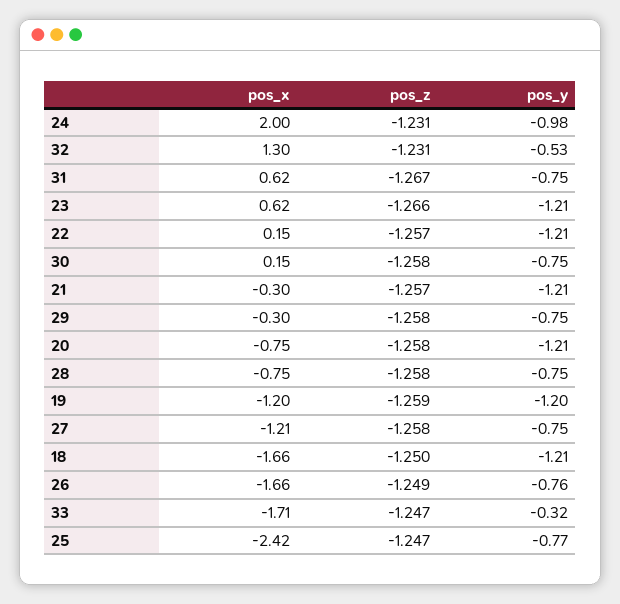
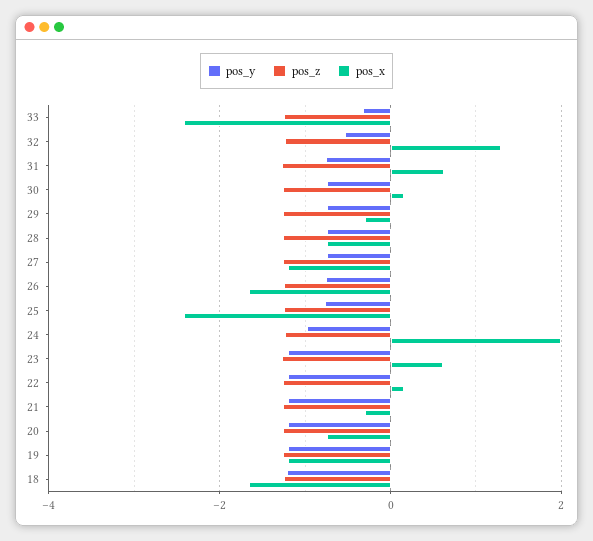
pos_x, 33: -1.71 -> -2.4

